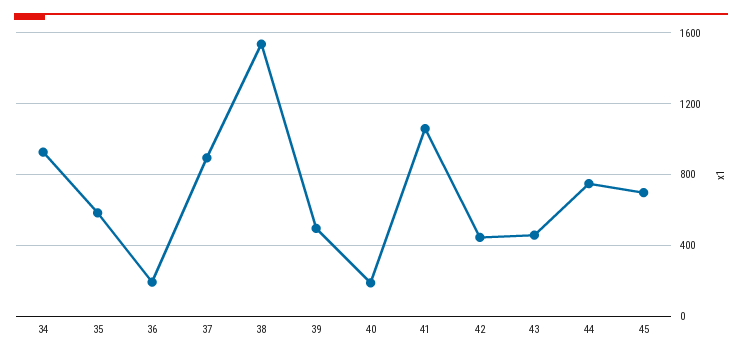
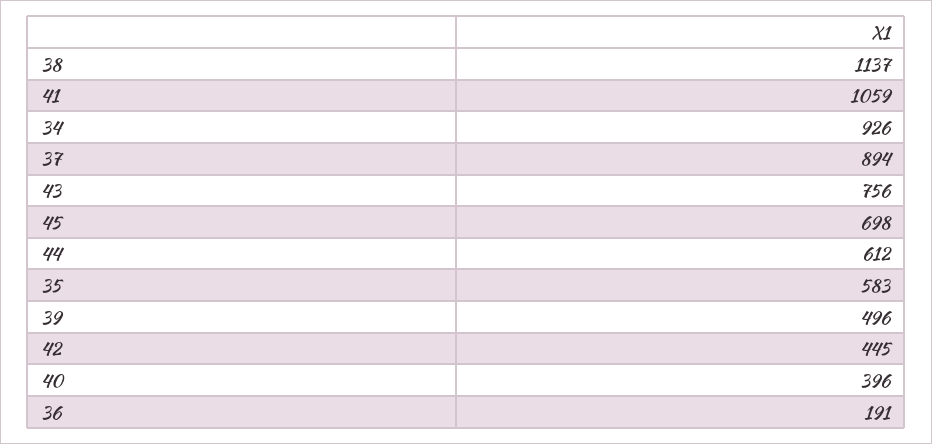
38: 1550 -> 1137
40: 200 -> 396
43: 450 -> 756
44: 750 -> 612

